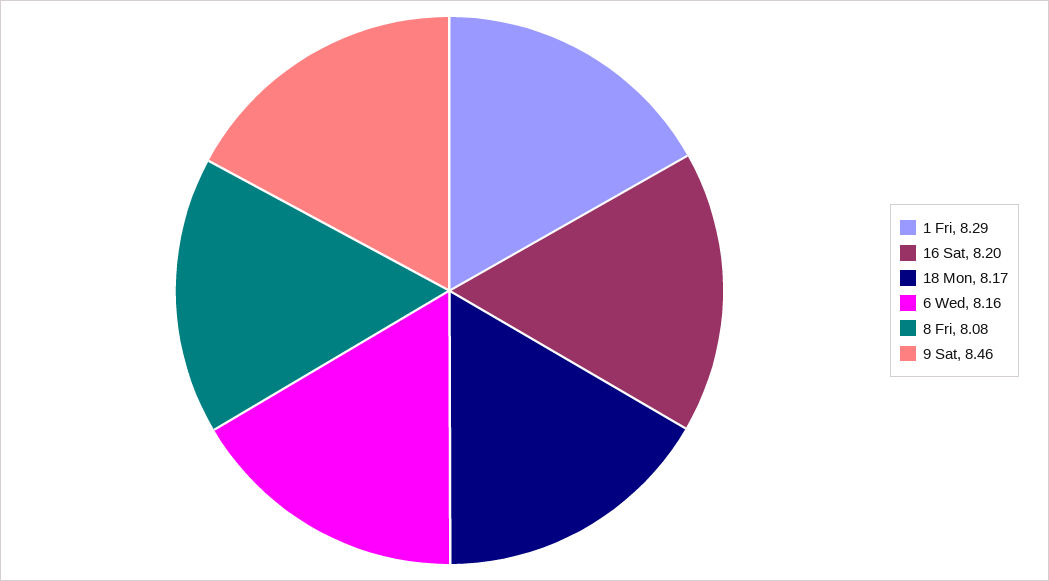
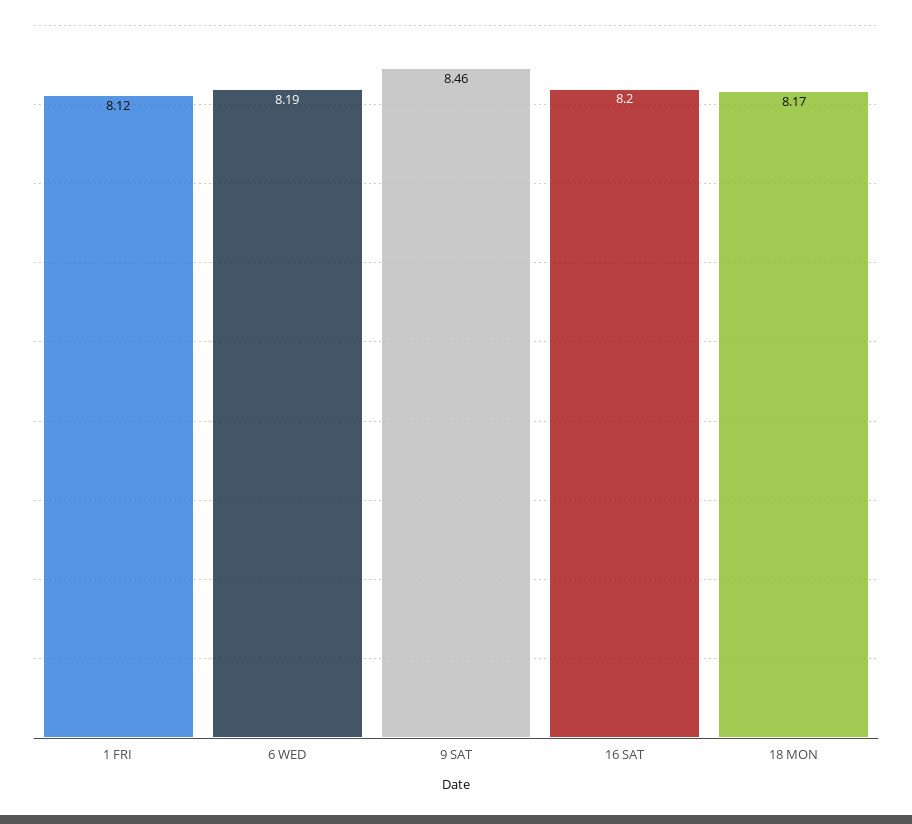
1 Fri: 8.29 -> 8.12
6 Wed: 8.16 -> 8.19
8 Fri: 8.08 -> none

